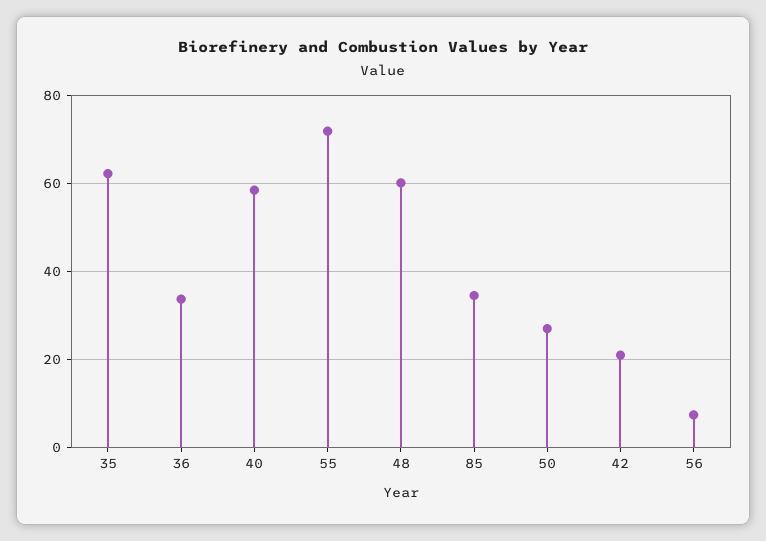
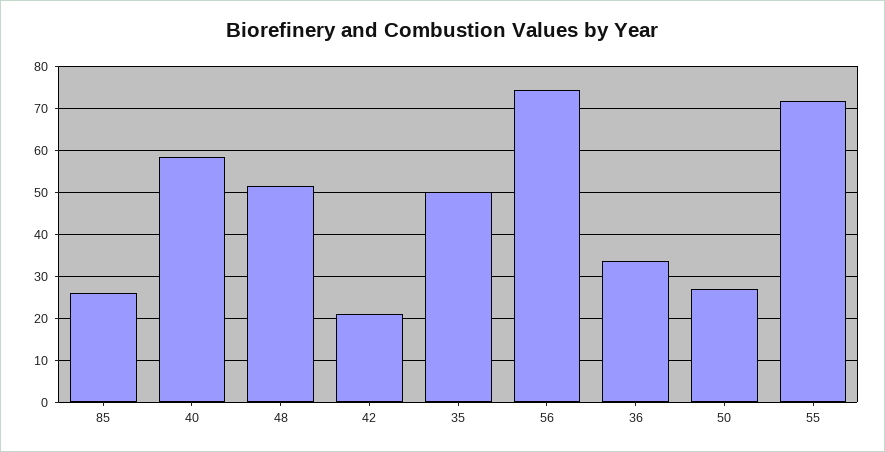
35: 62 -> 50
48: 60 -> 52
85: 34 -> 26
56: 8 -> 74

